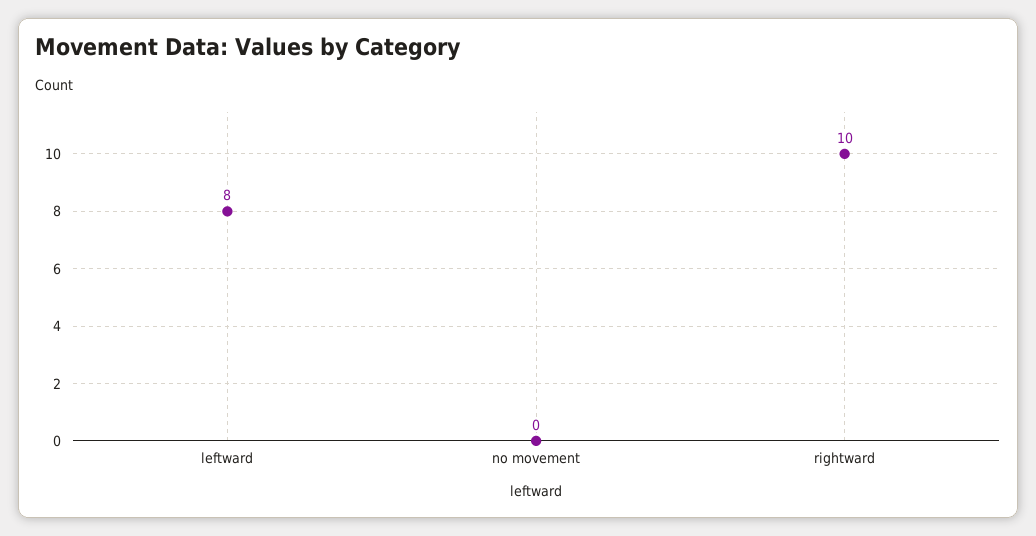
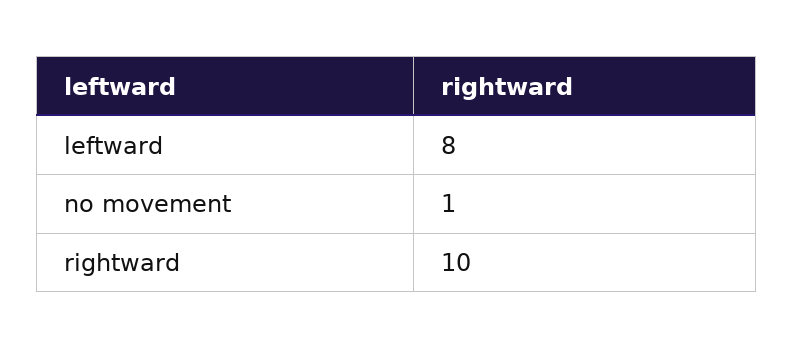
no movement: 0 -> 1

